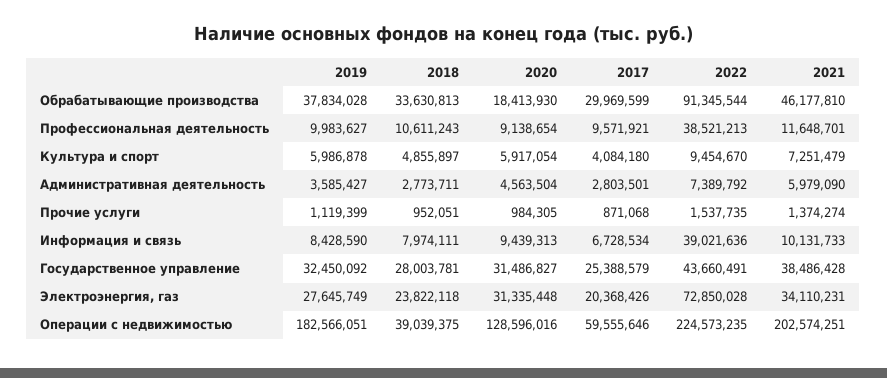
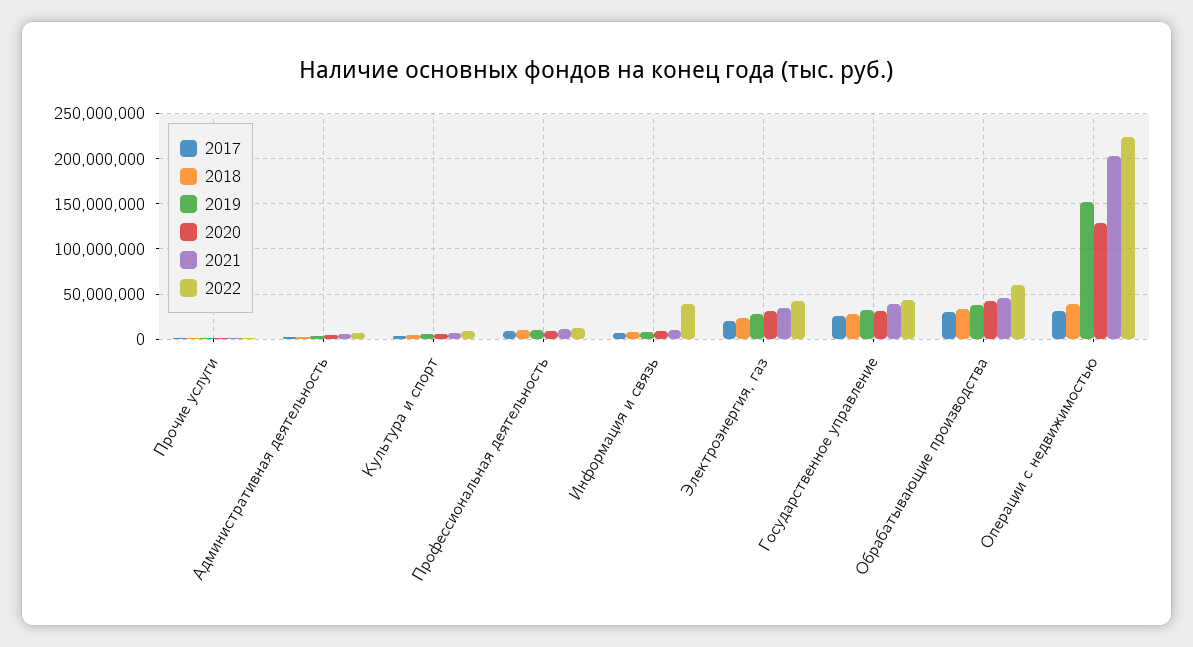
2020, Обрабатывающие производства: 18413930 -> 40000000
2022, Обрабатывающие производства: 91345544 -> 60000000
2022, Профессиональная деятельность: 38521213 -> 10000000
2022, Электроэнергия, газ: 72850028 -> 40000000
2019, Операции с недвижимостью: 182566051 -> 150000000
2017, Операции с недвижимостью: 59555646 -> 30000000

